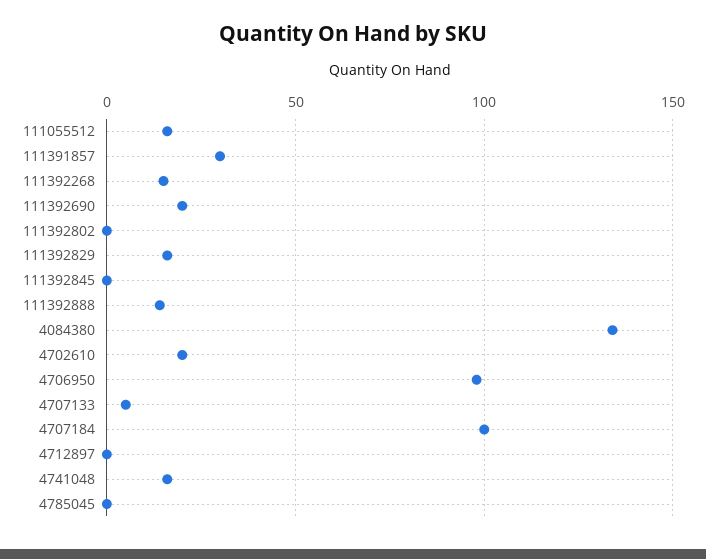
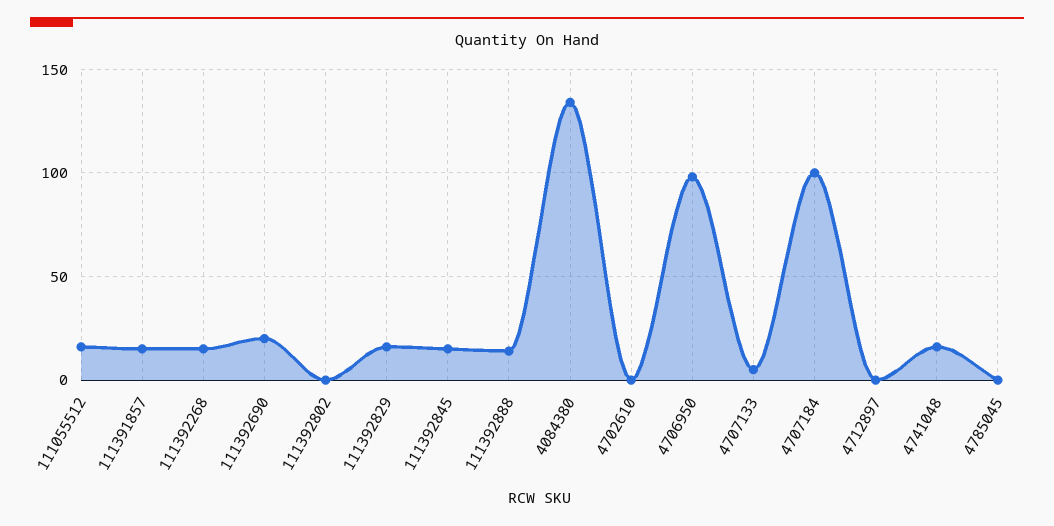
111391857: 30 -> 15
111392845: 0 -> 15
4702610: 20 -> 0

